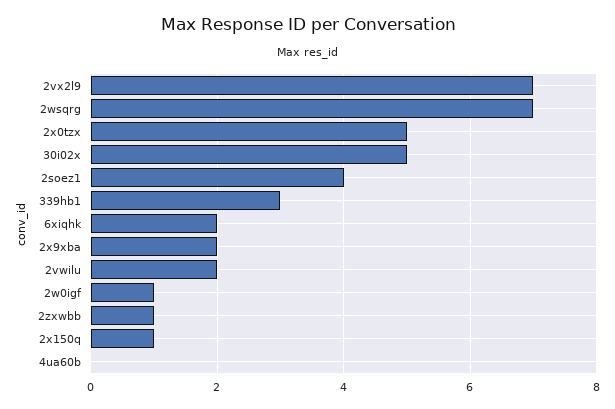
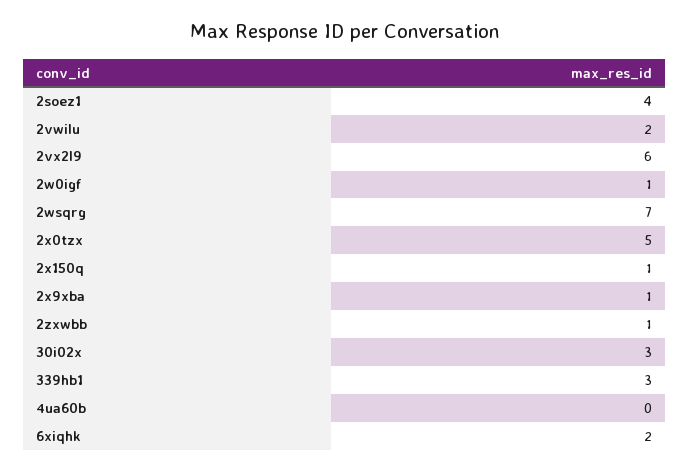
2vx2l9: 7 -> 6
30i02x: 5 -> 3
2x9xba: 2 -> 1

